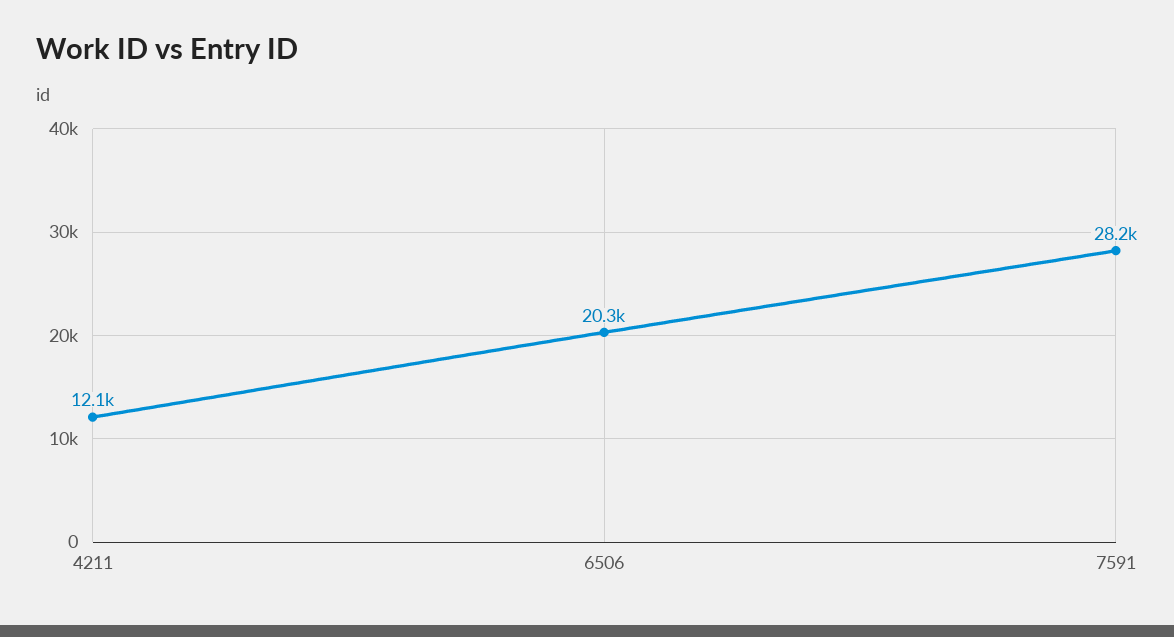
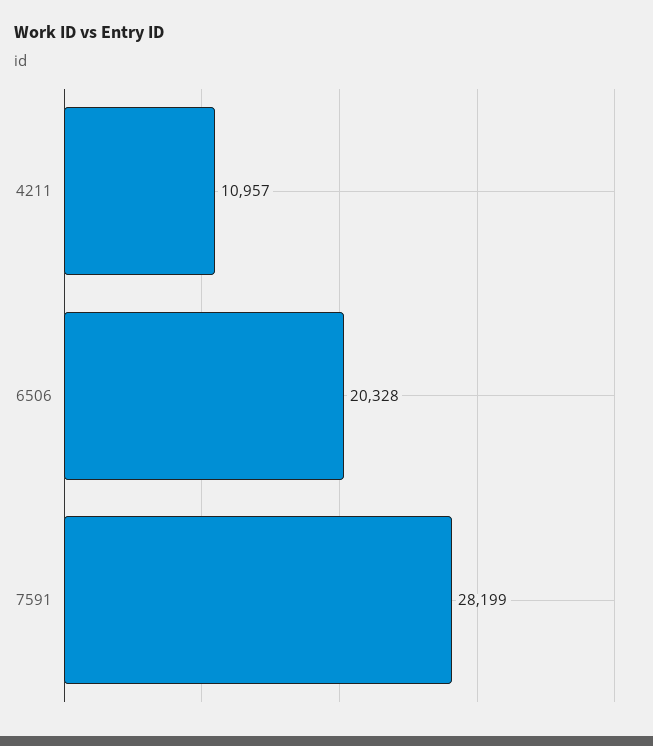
4211: 12100 -> 10957

